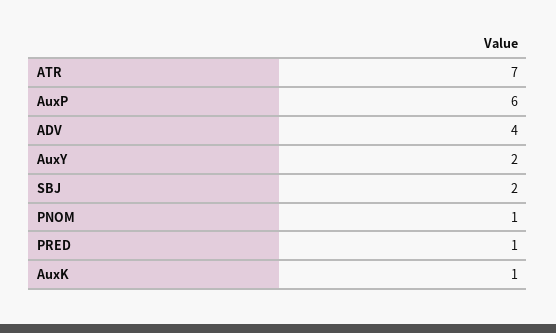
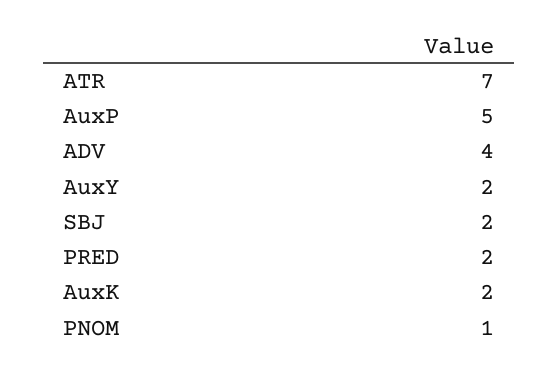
AuxP: 6 -> 5
PRED: 1 -> 2
AuxK: 1 -> 2

